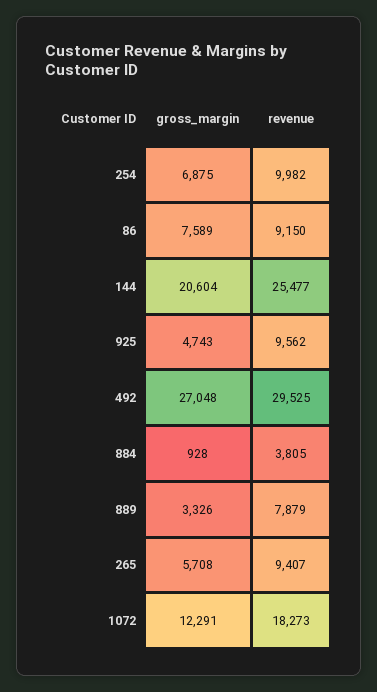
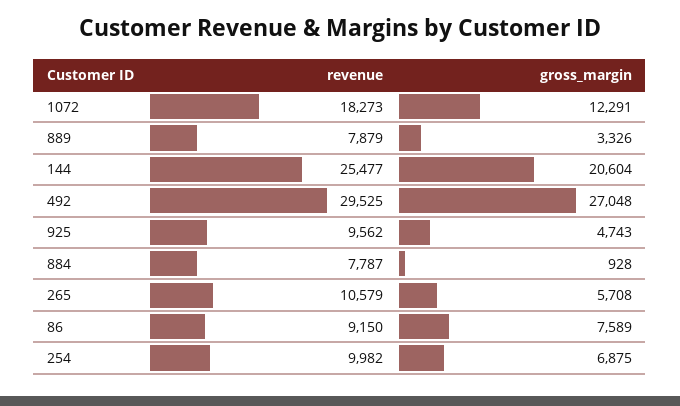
revenue, 884: 3805 -> 7787
revenue, 265: 9407 -> 10579

